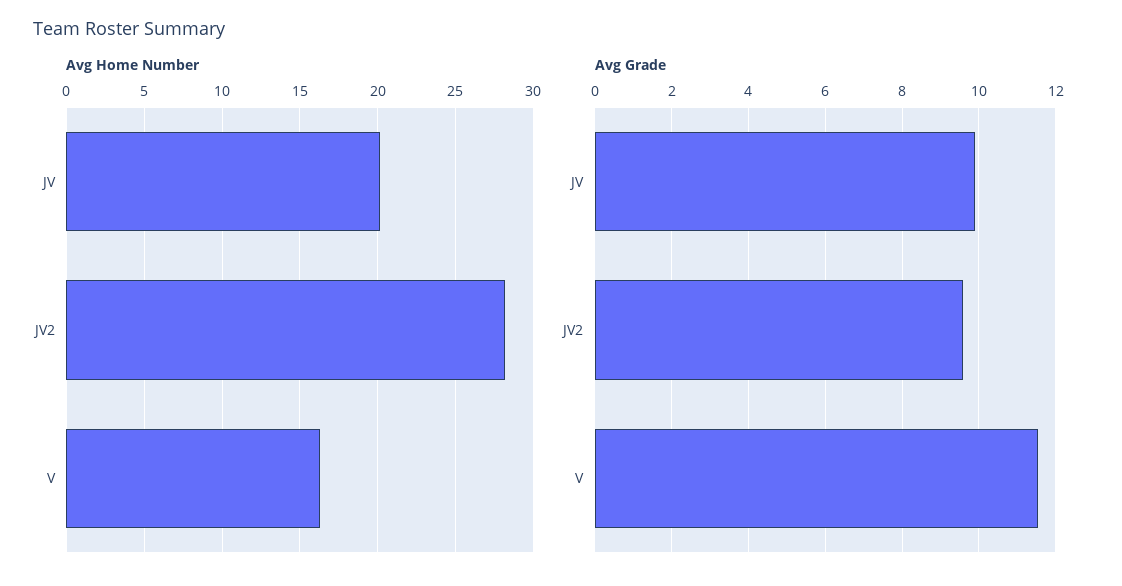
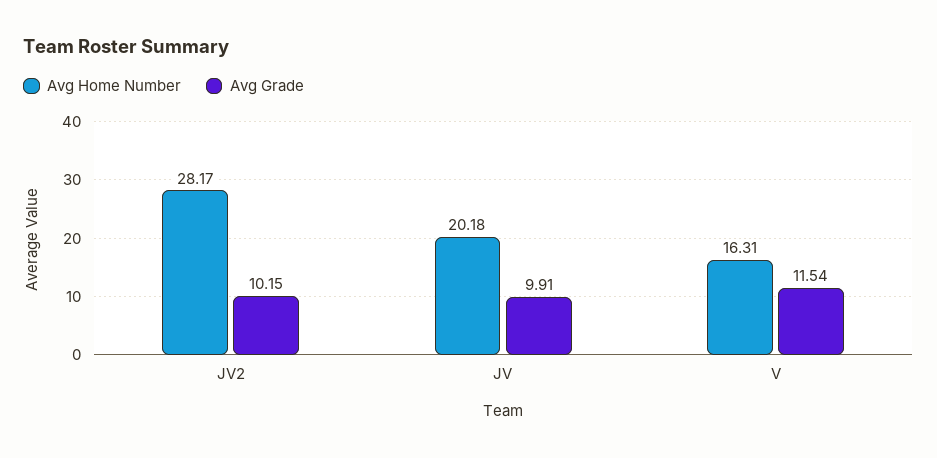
Avg Grade, JV2: 9.6 -> 10.15

